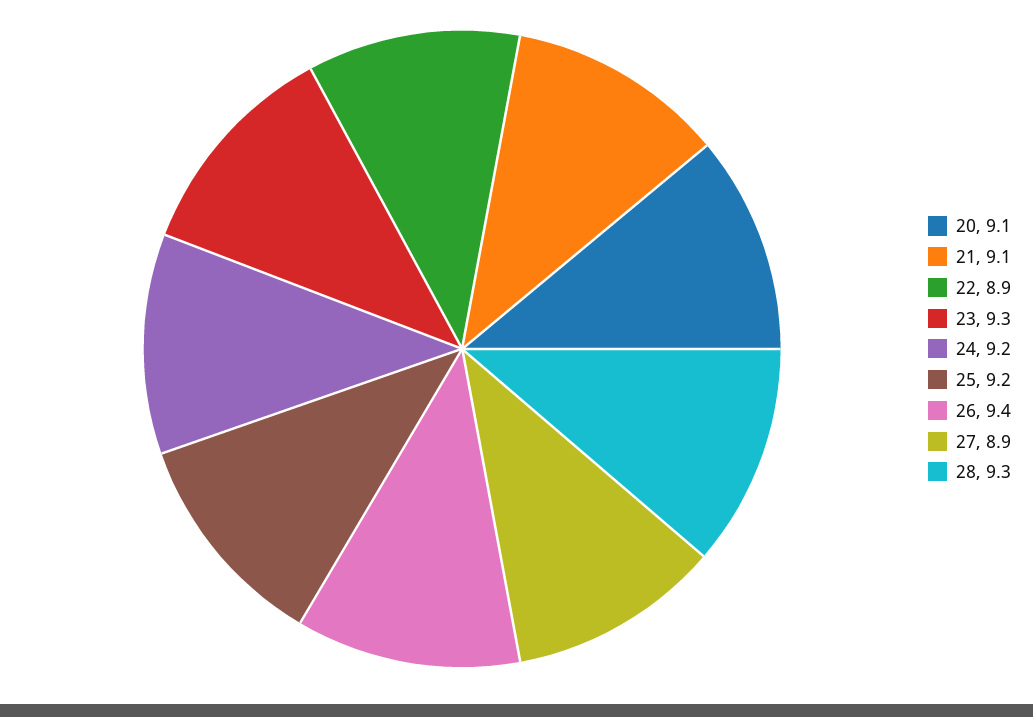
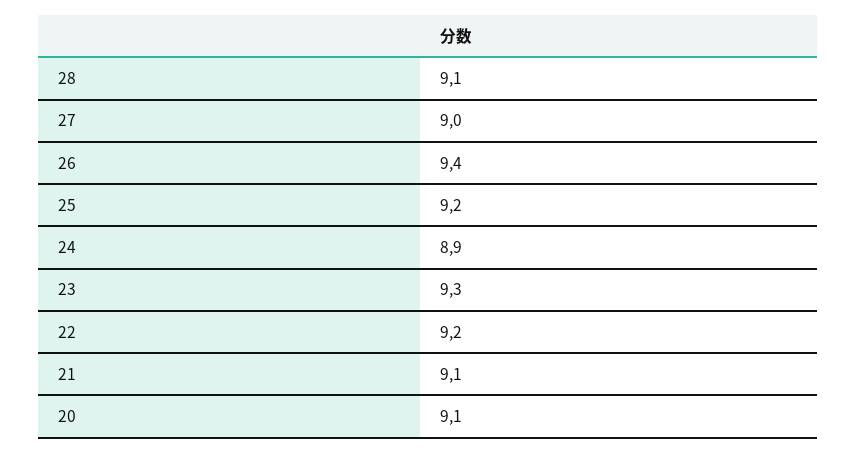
22: 8.9 -> 9.2
24: 9.2 -> 8.9
27: 8.9 -> 9
28: 9.3 -> 9.1

